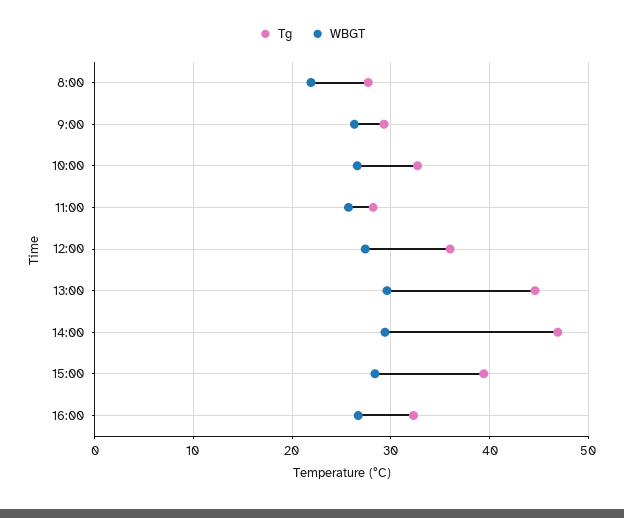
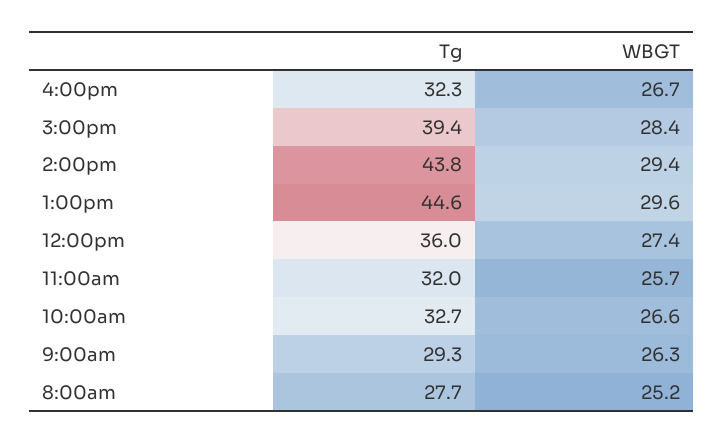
WBGT, 8:00: 22 -> 25.2
Tg, 11:00: 28 -> 32
Tg, 14:00: 47 -> 43.8

